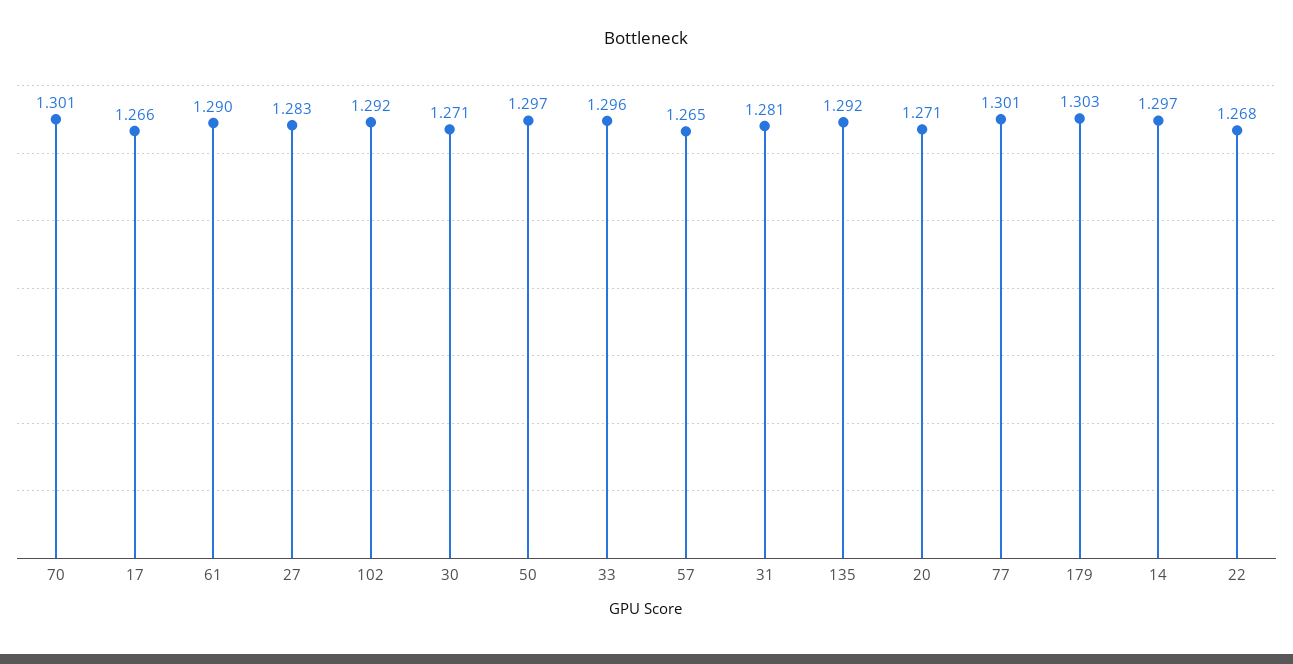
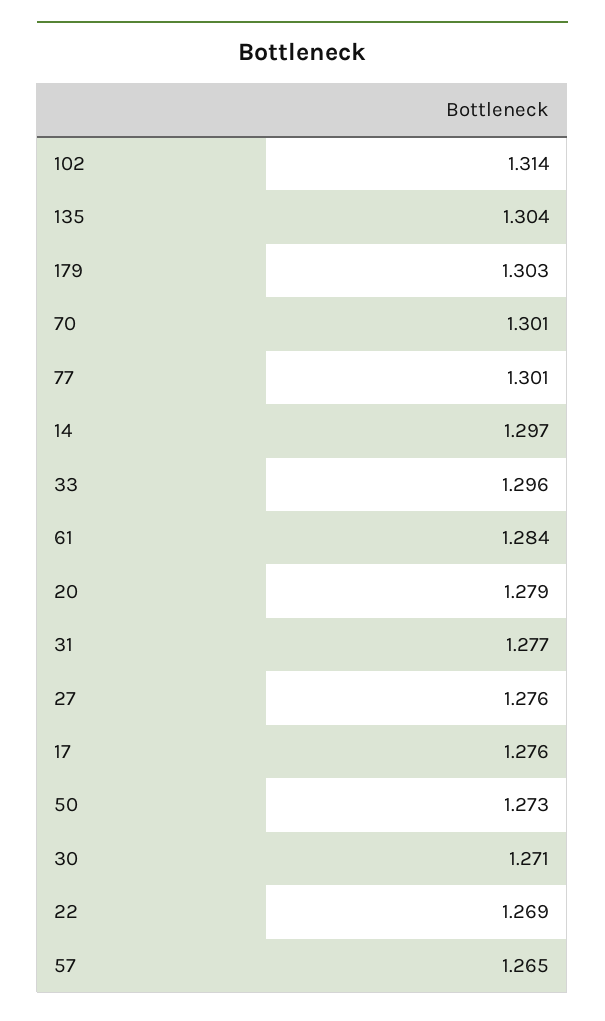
17: 1.266 -> 1.276
61: 1.29 -> 1.284
27: 1.283 -> 1.276
102: 1.292 -> 1.314
50: 1.297 -> 1.273
31: 1.281 -> 1.277
135: 1.292 -> 1.304
20: 1.271 -> 1.279
22: 1.268 -> 1.269

